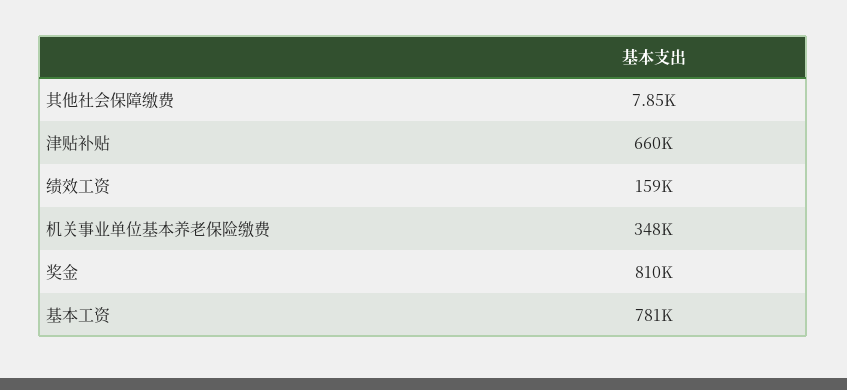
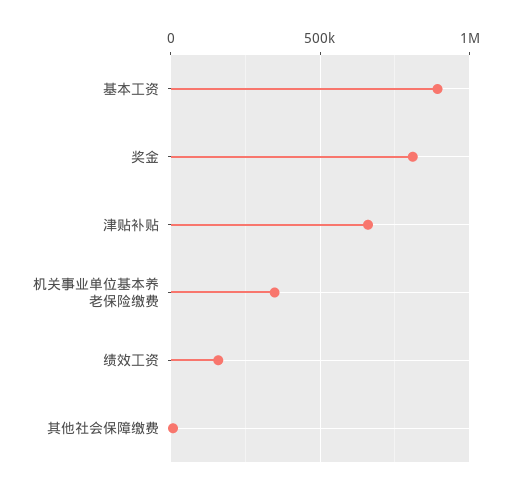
基本工资: 781000 -> 900000

